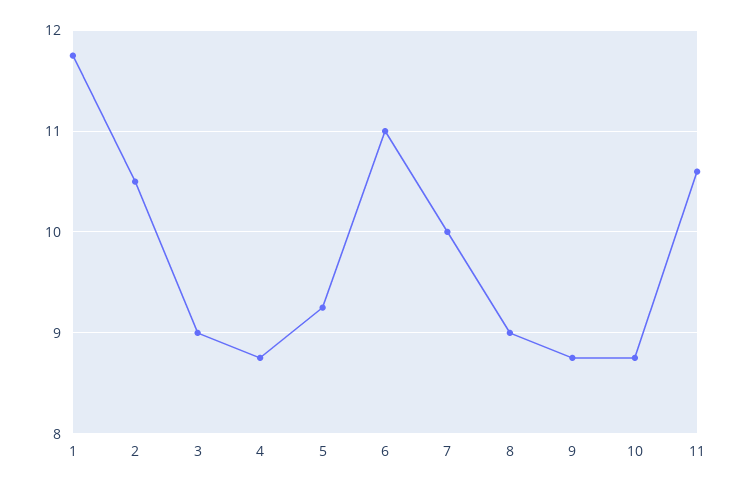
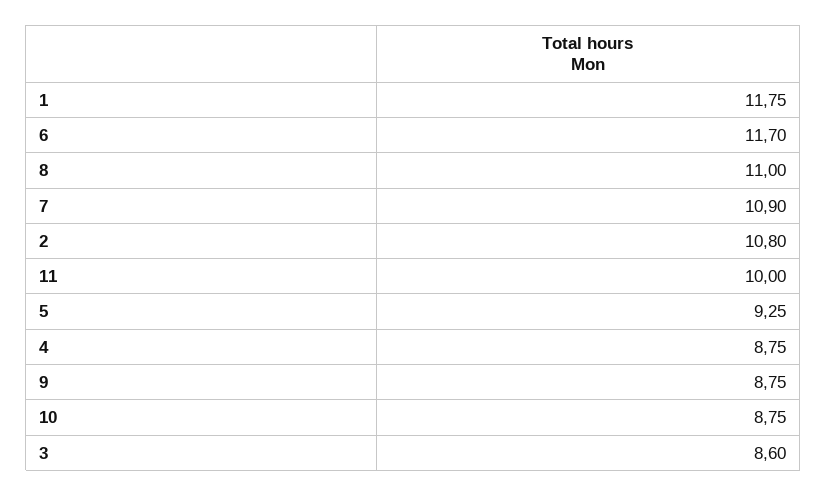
2: 10.5 -> 10.8
3: 9 -> 8.6
6: 11 -> 11.7
7: 10 -> 10.9
8: 9 -> 11
11: 10.6 -> 10

